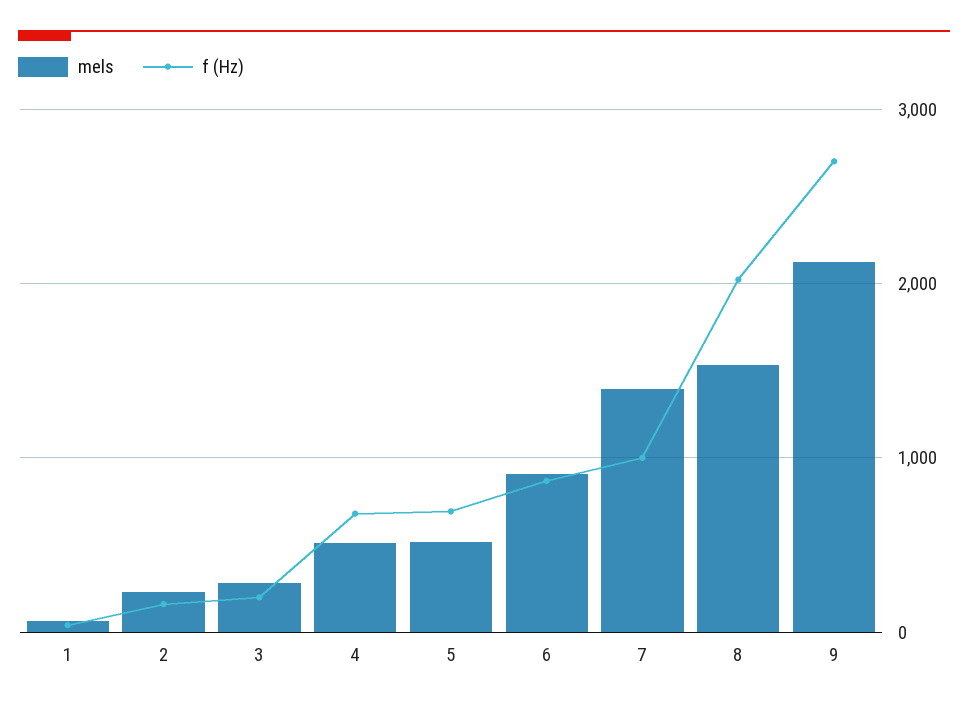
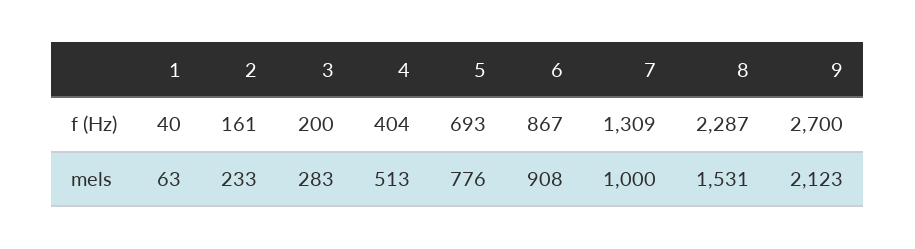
f (Hz), 4: 700 -> 404
mels, 5: 500 -> 776
mels, 7: 1400 -> 1000
f (Hz), 7: 1000 -> 1309
f (Hz), 8: 2000 -> 2287

